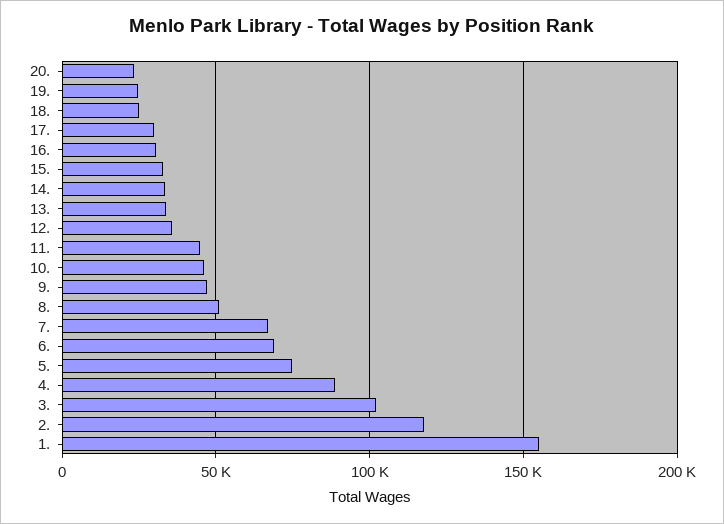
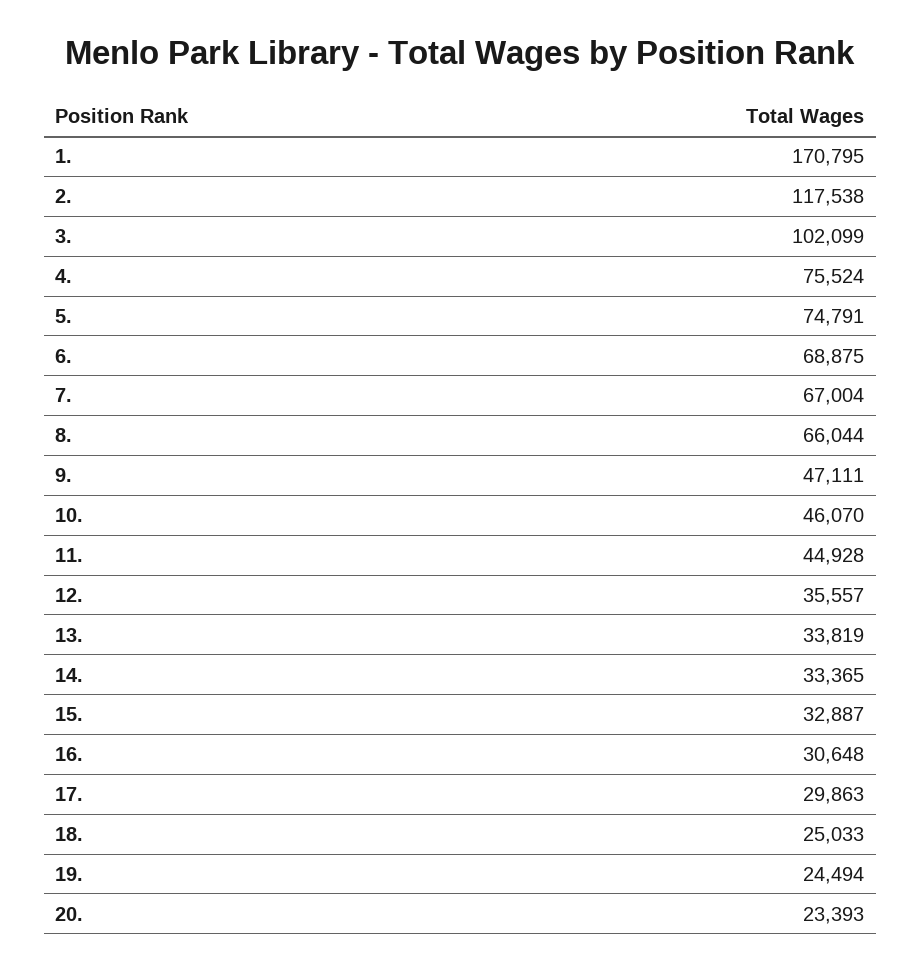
8.: 50000 -> 66044
4.: 90000 -> 75524
1.: 155000 -> 170795

